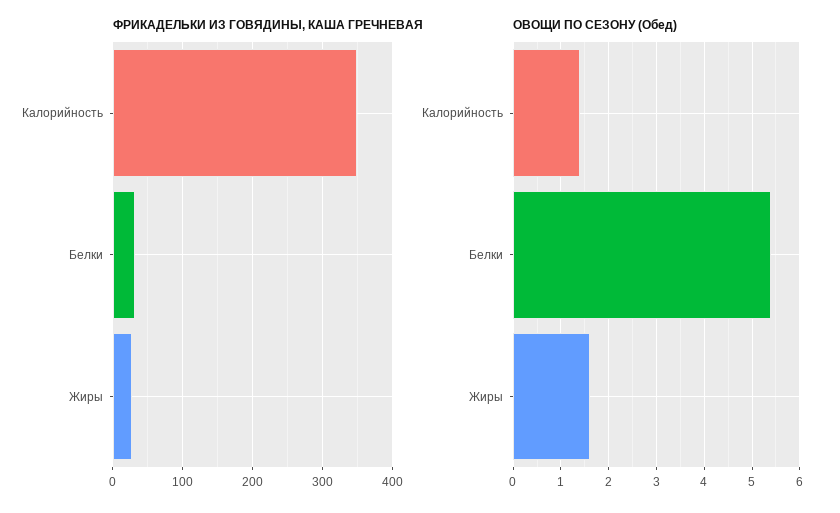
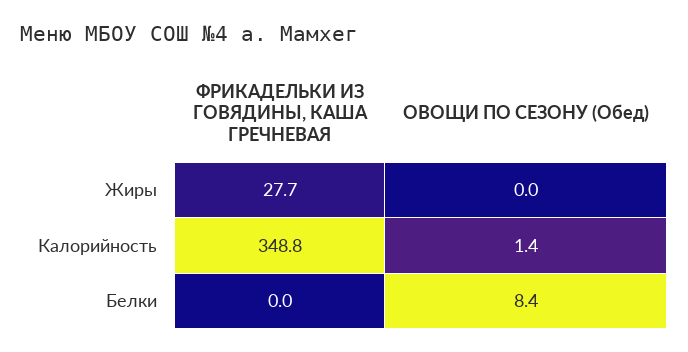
ФРИКАДЕЛЬКИ ИЗ ГОВЯДИНЫ, КАША ГРЕЧНЕВАЯ, Белки: 30 -> 0
ОВОЩИ ПО СЕЗОНУ (Обед), Белки: 5.5 -> 8.4
ОВОЩИ ПО СЕЗОНУ (Обед), Жиры: 1.5 -> 0

